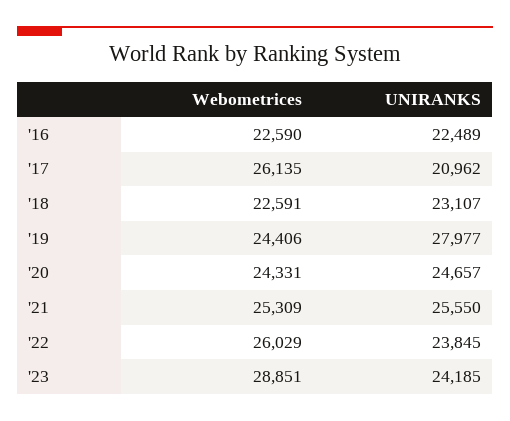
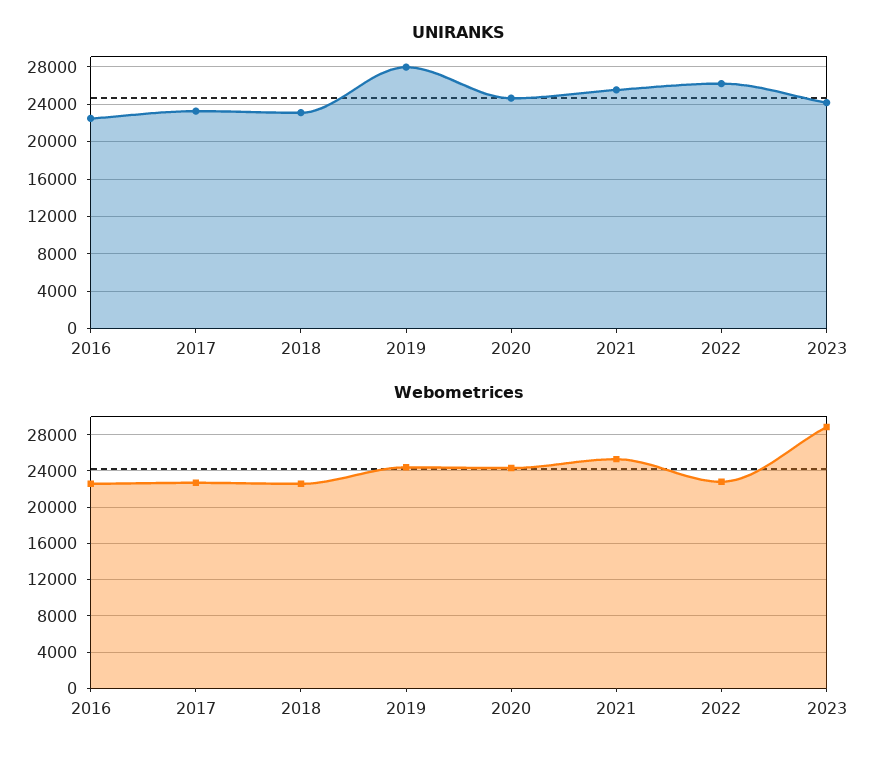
Webometrices, '17: 26135 -> 23000
UNIRANKS, '17: 20962 -> 23000
Webometrices, '22: 26029 -> 23000
UNIRANKS, '22: 23845 -> 26000

